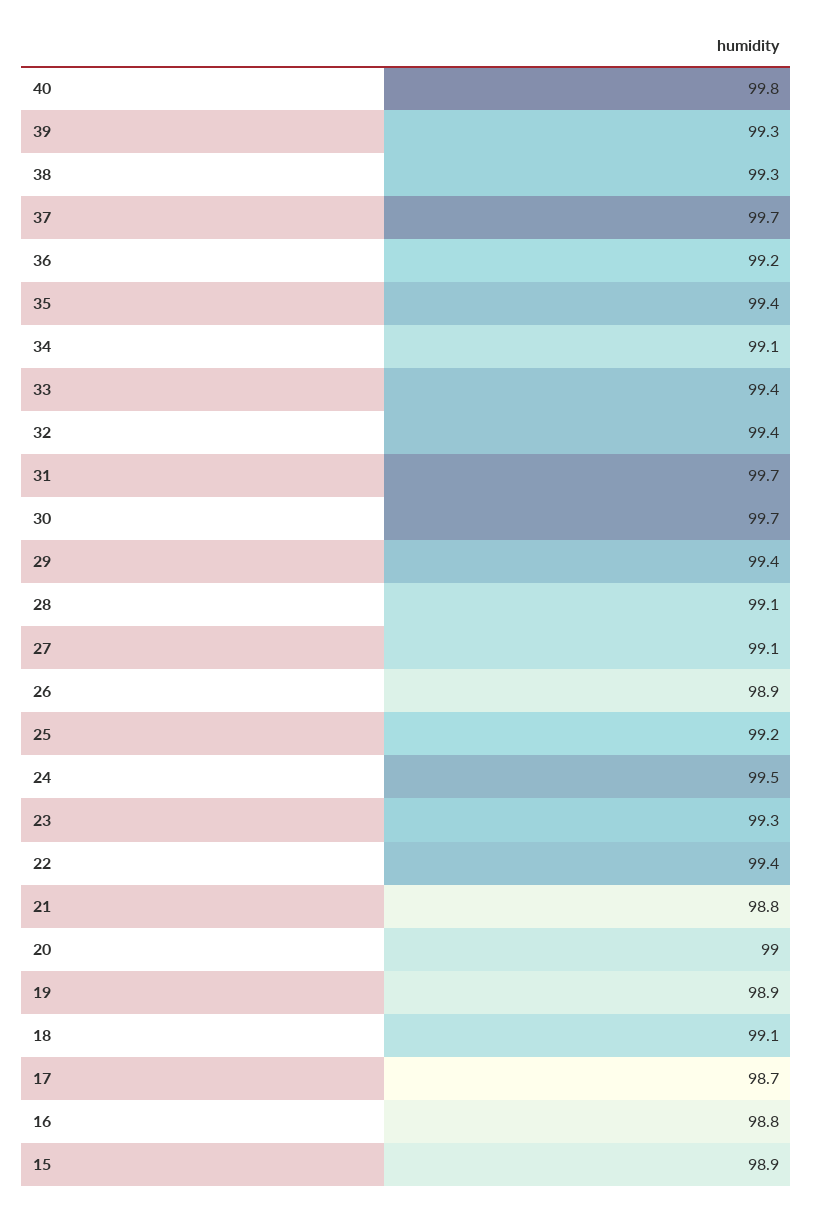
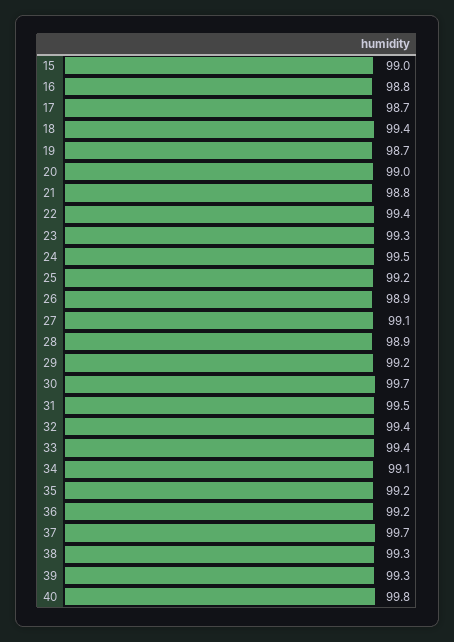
35: 99.4 -> 99.2
31: 99.7 -> 99.5
29: 99.4 -> 99.2
28: 99.1 -> 98.9
19: 98.9 -> 98.7
18: 99.1 -> 99.4
15: 98.9 -> 99

